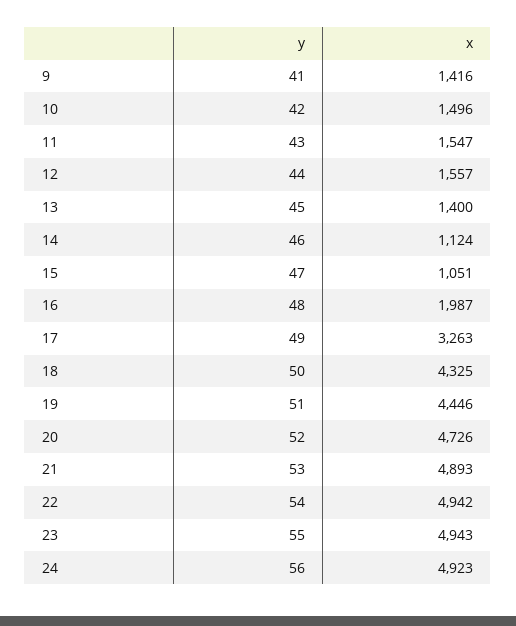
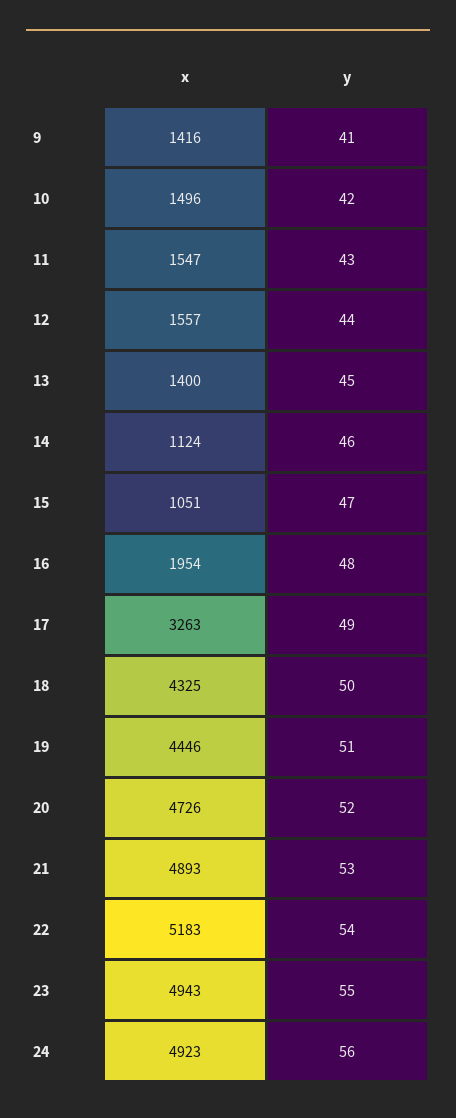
x, 16: 1987 -> 1954
x, 22: 4942 -> 5183

